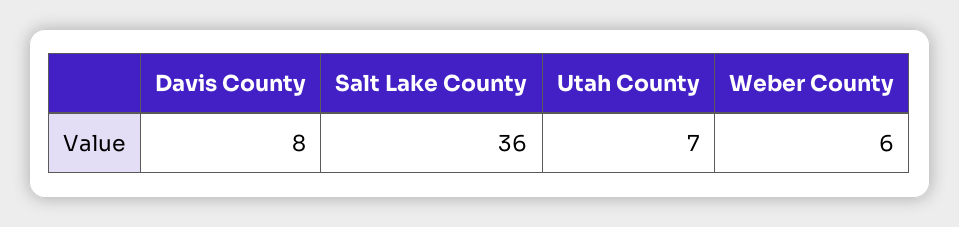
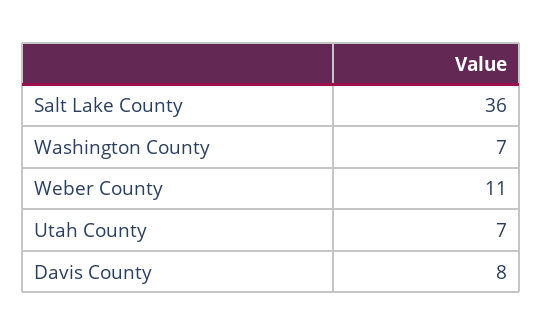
Weber County: 6 -> 11
Washington County: none -> 7

